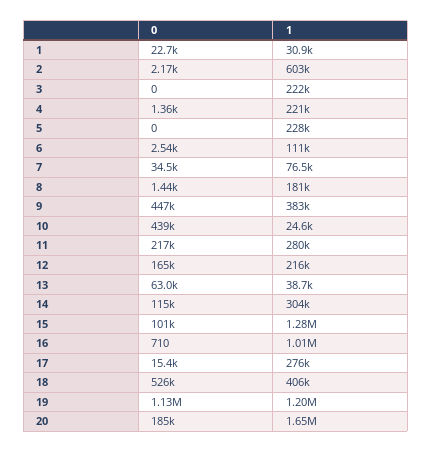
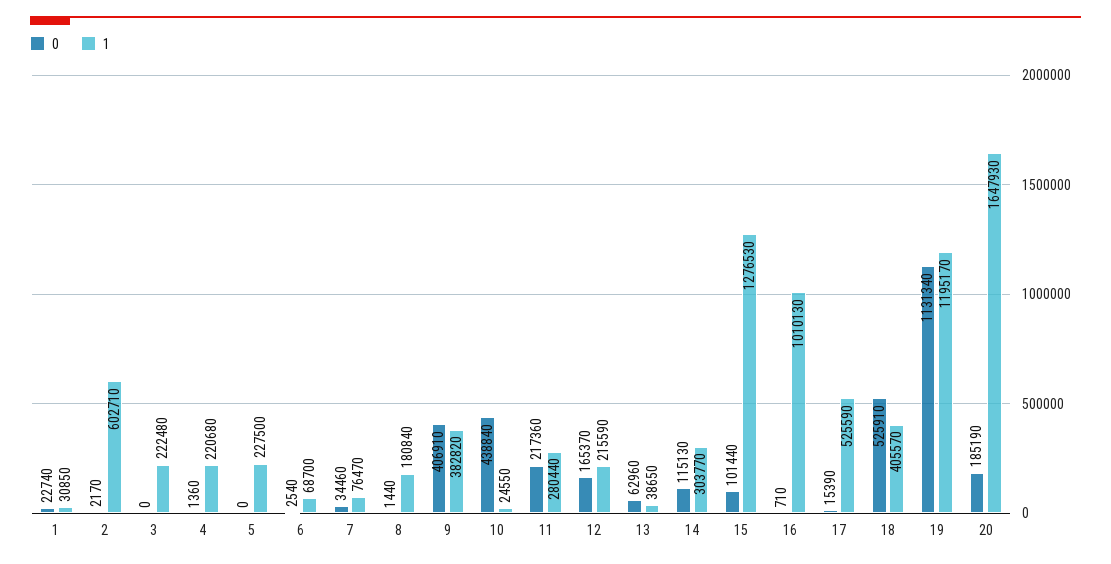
1, 6: 111000 -> 68700
0, 9: 447000 -> 406910
1, 17: 276000 -> 525590

